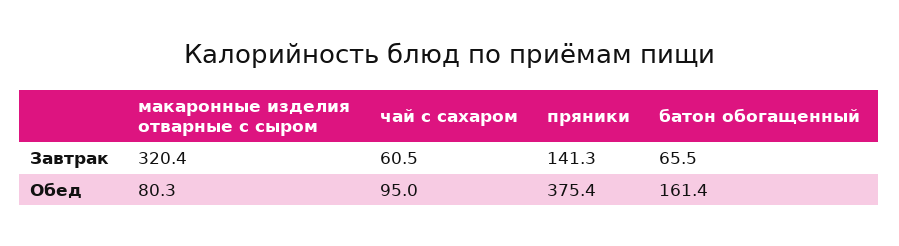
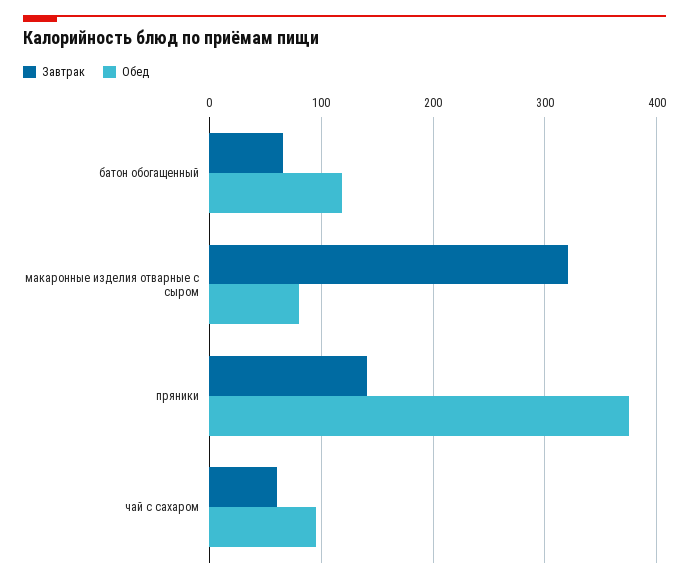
Обед, батон обогащенный: 161.4 -> 120

